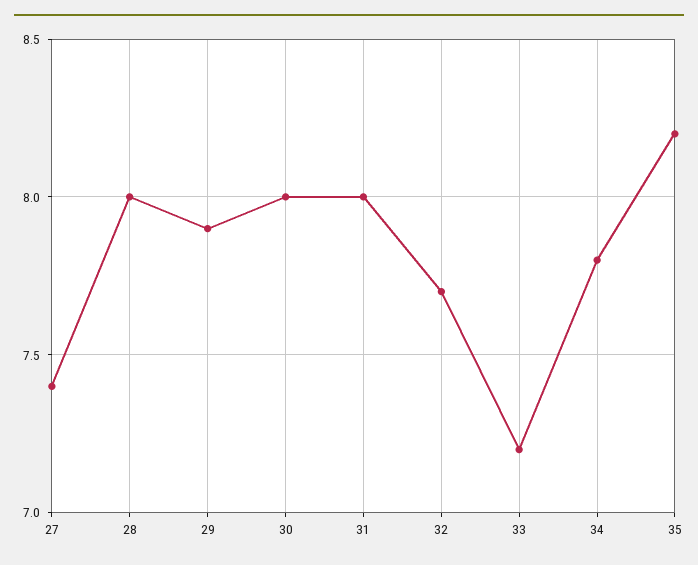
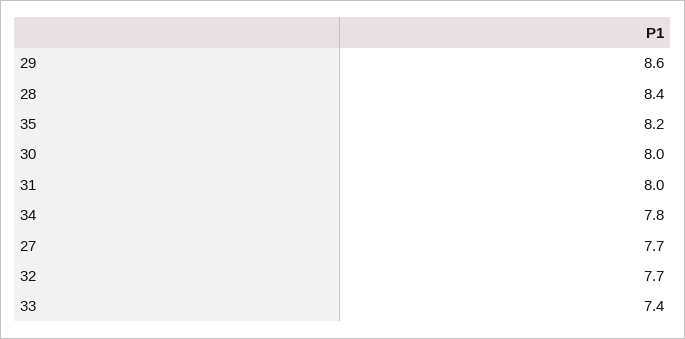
27: 7.4 -> 7.7
28: 8 -> 8.4
29: 7.9 -> 8.6
33: 7.2 -> 7.4

